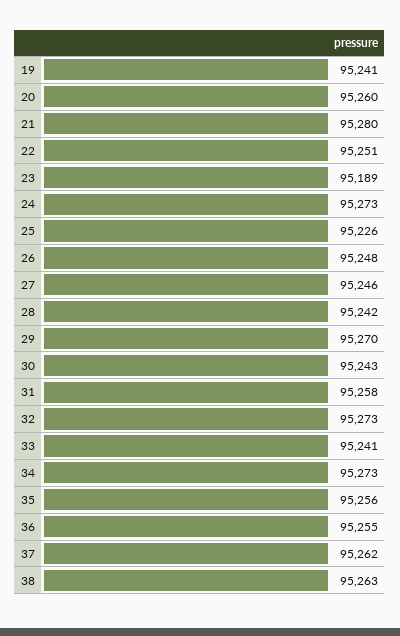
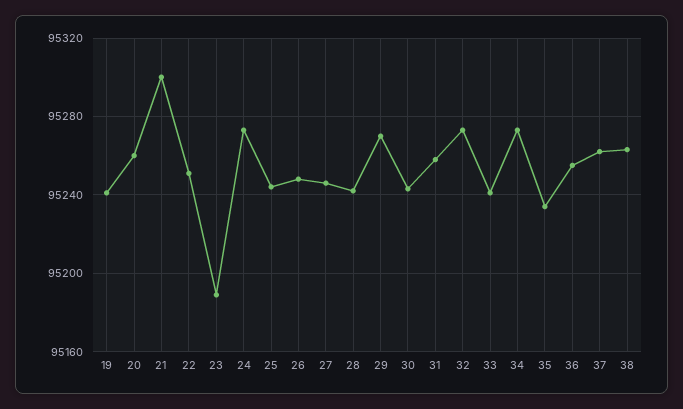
21: 95280 -> 95300
25: 95226 -> 95245
35: 95256 -> 95235

